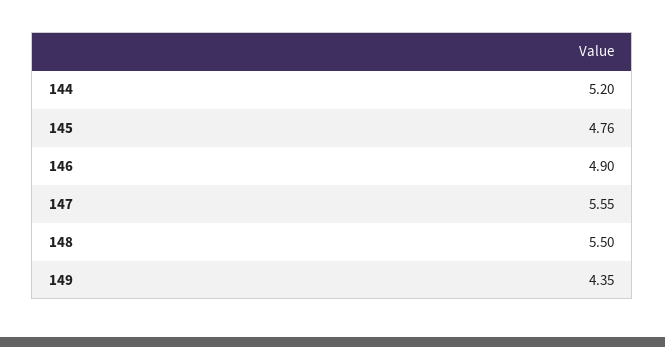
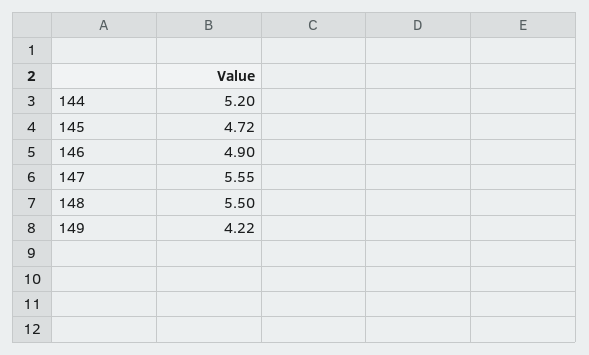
145: 4.76 -> 4.72
149: 4.35 -> 4.22

